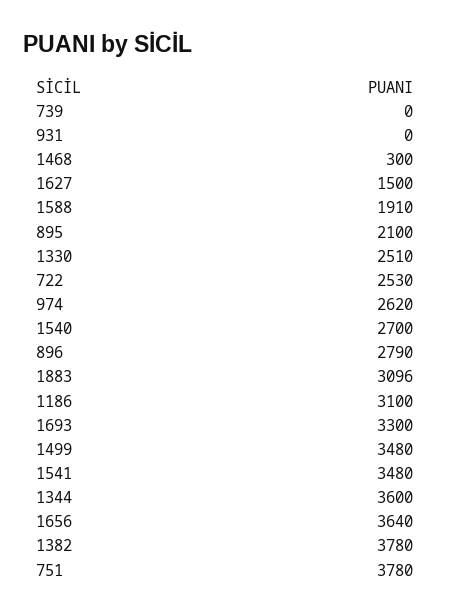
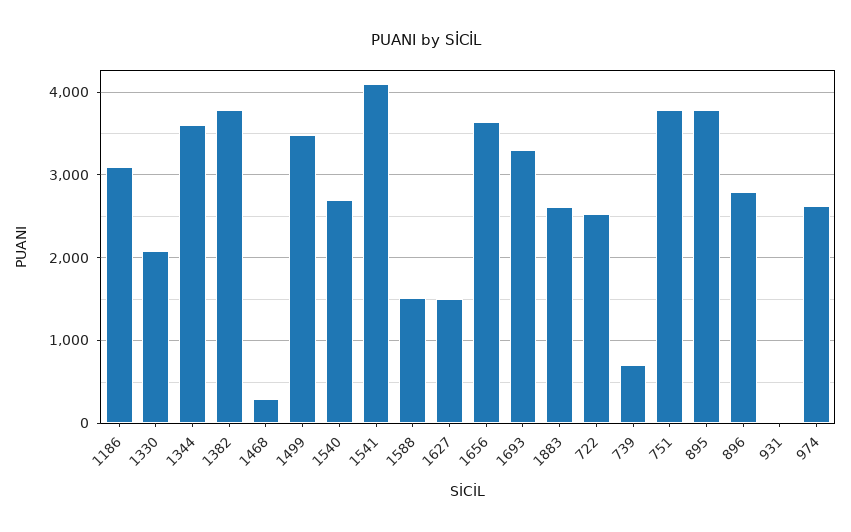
739: 0 -> 700
1588: 1910 -> 1500
895: 2100 -> 3800
1330: 2510 -> 2100
1883: 3096 -> 2600
1541: 3480 -> 4100

